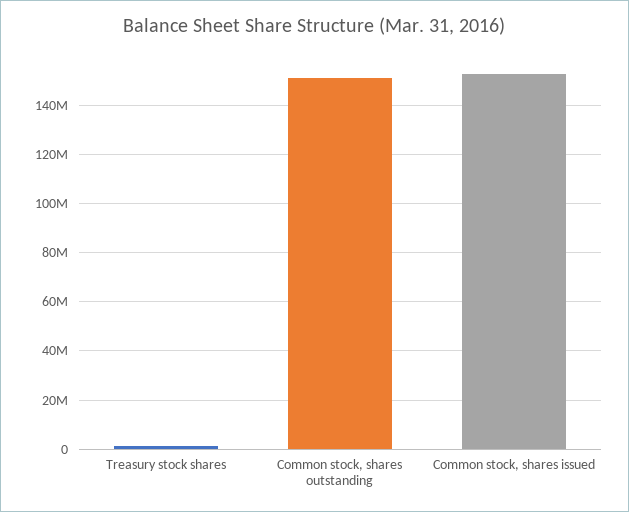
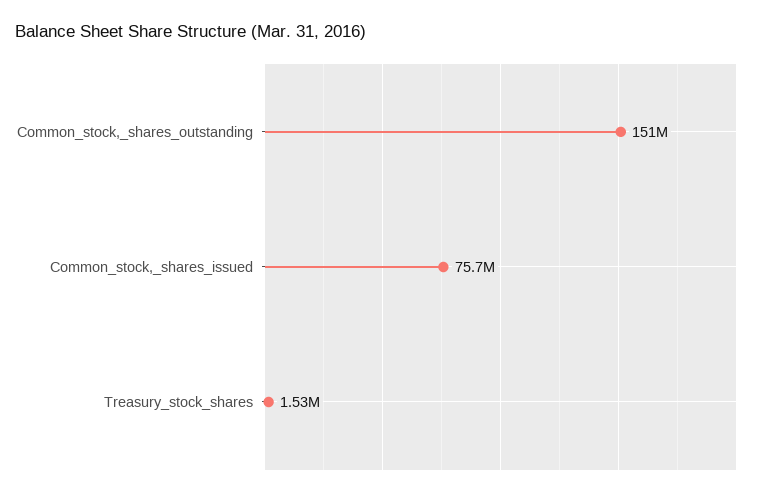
Common stock, shares issued: 152500000 -> 75700000

